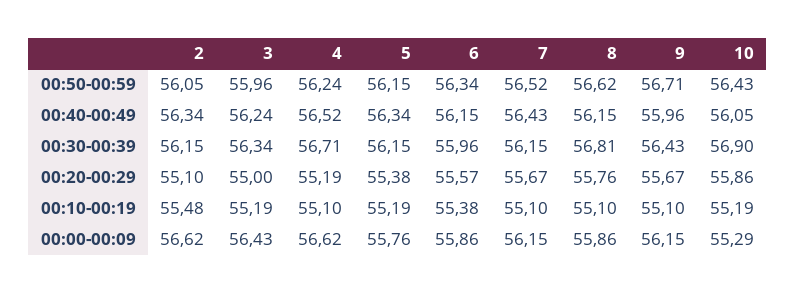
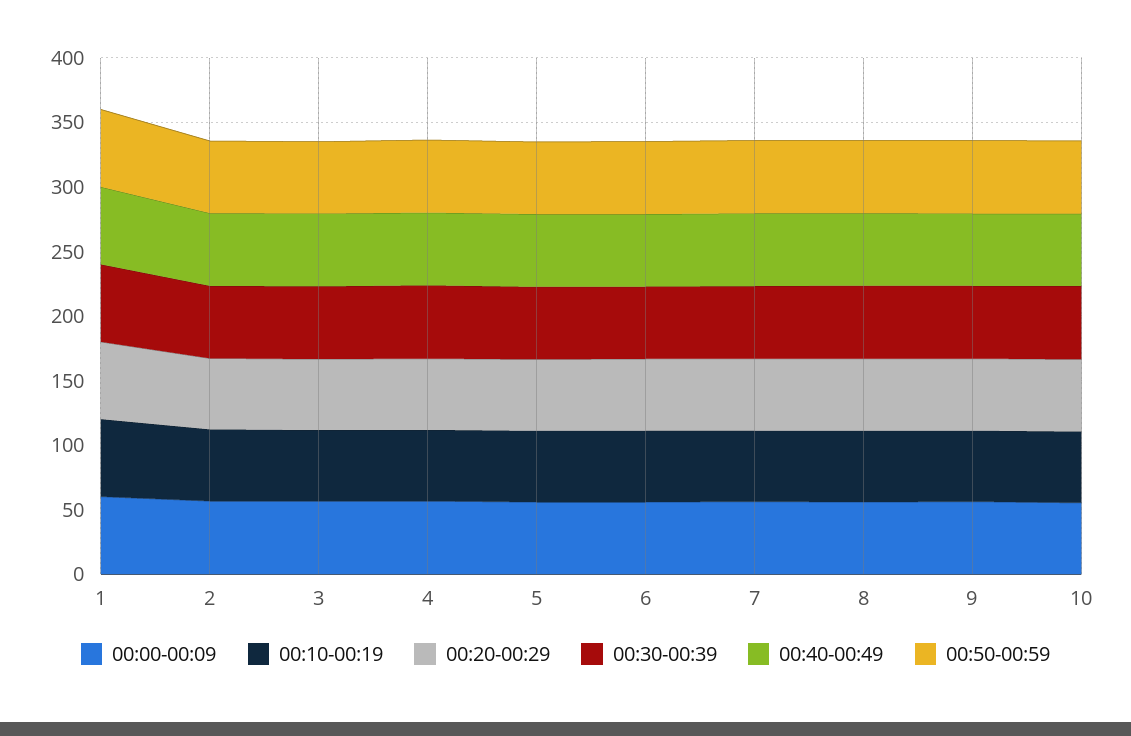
00:00-00:09, 1: none -> 60
00:10-00:19, 1: none -> 60
00:20-00:29, 1: none -> 60
00:30-00:39, 1: none -> 60
00:40-00:49, 1: none -> 60
00:50-00:59, 1: none -> 60

